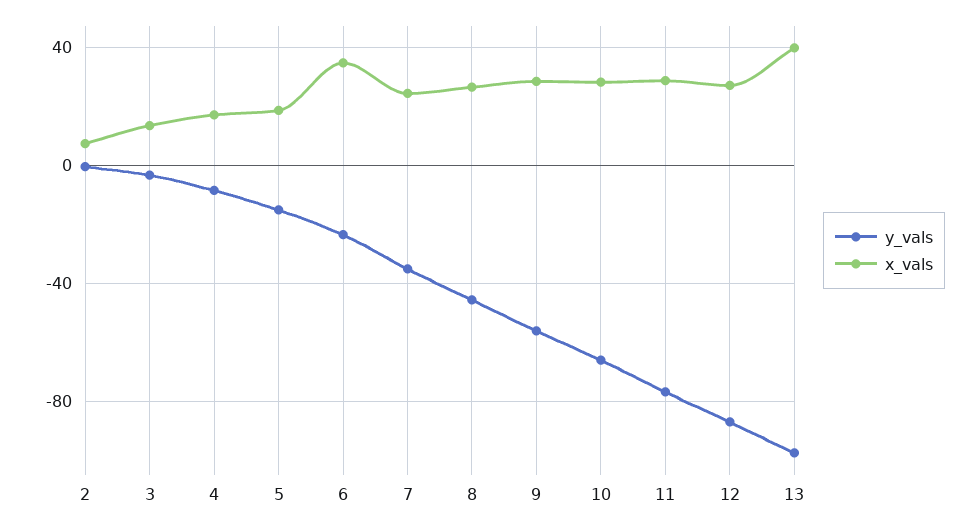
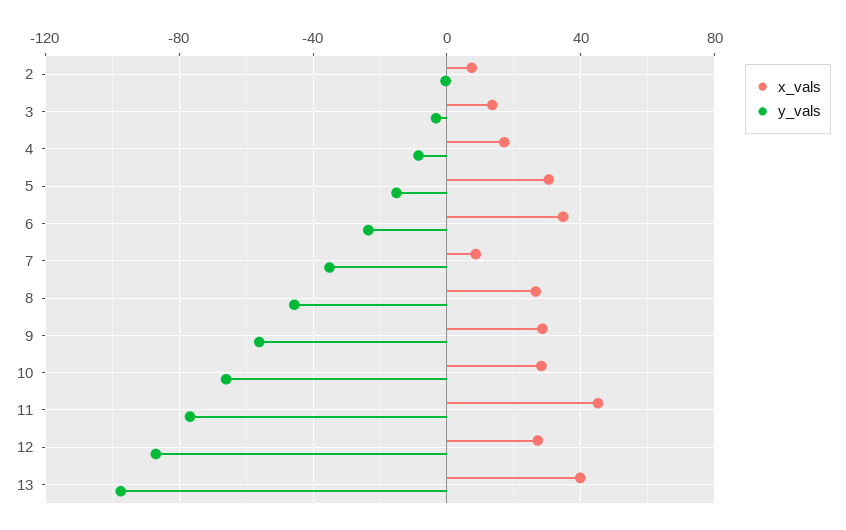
x_vals, 5: 20 -> 30
x_vals, 7: 25 -> 10
x_vals, 11: 30 -> 45

